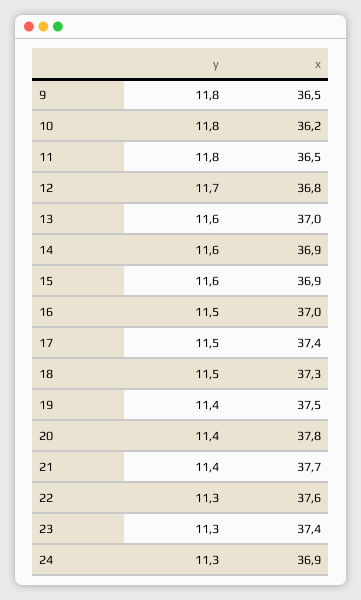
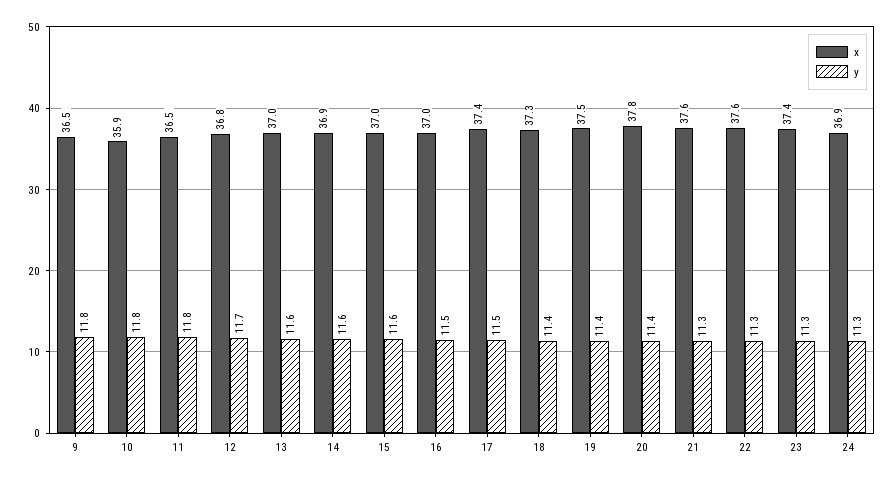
x, 10: 36.2 -> 35.9
x, 15: 36.9 -> 37
y, 18: 11.5 -> 11.4
y, 21: 11.4 -> 11.3
x, 21: 37.7 -> 37.6

